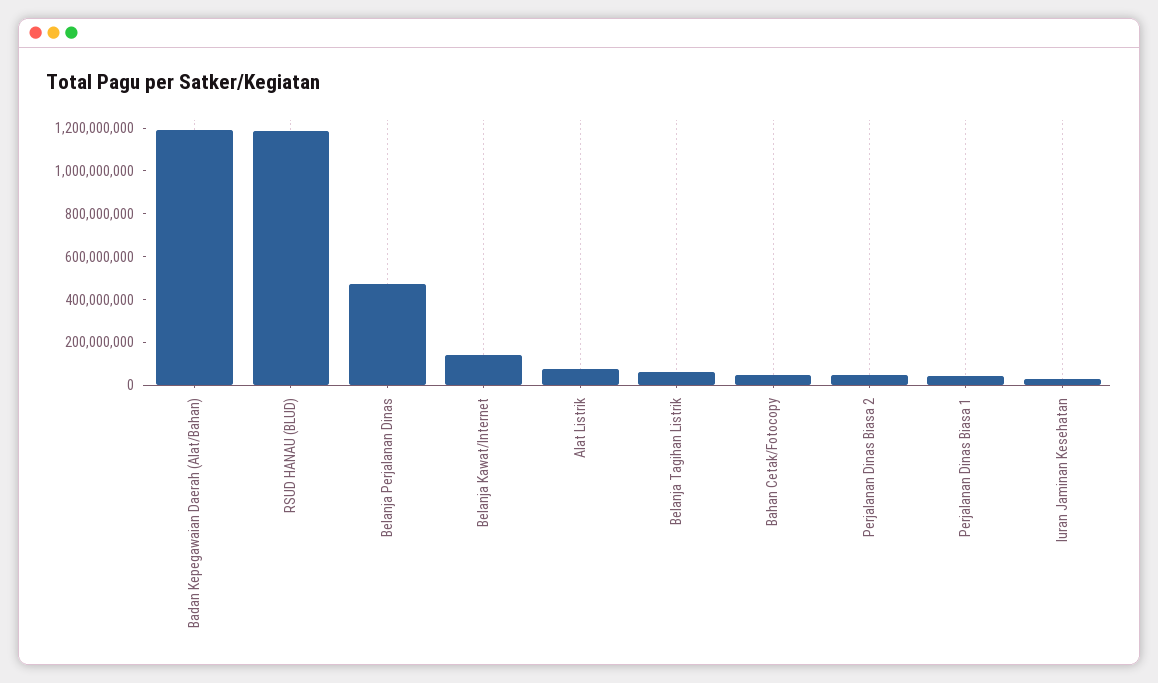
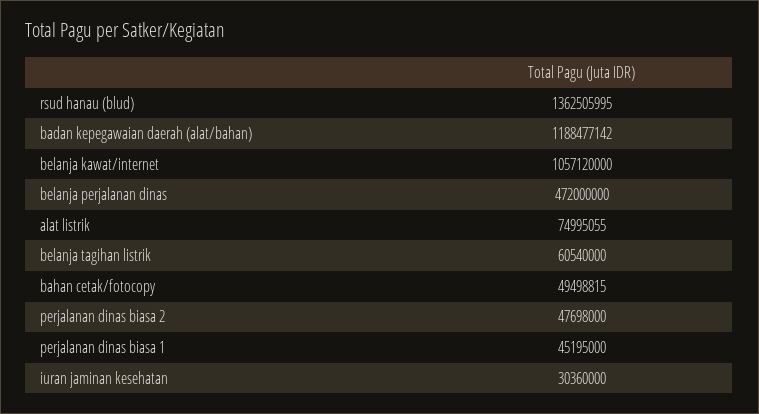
RSUD HANAU (BLUD): 1200000000 -> 1362505995
Belanja Kawat/Internet: 150000000 -> 1057120000

